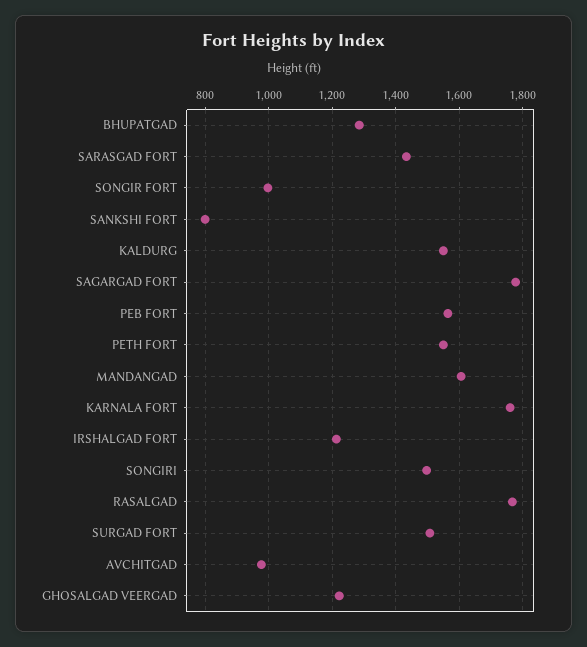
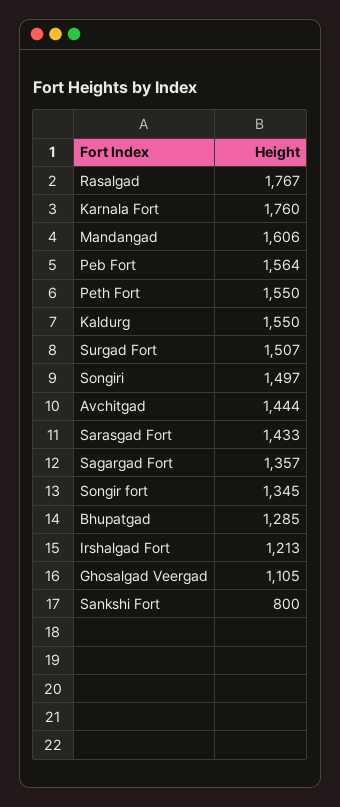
SONGIR FORT: 1000 -> 1345
SAGARGAD FORT: 1780 -> 1357
AVCHITGAD: 980 -> 1444
GHOSALGAD VEERGAD: 1220 -> 1105

